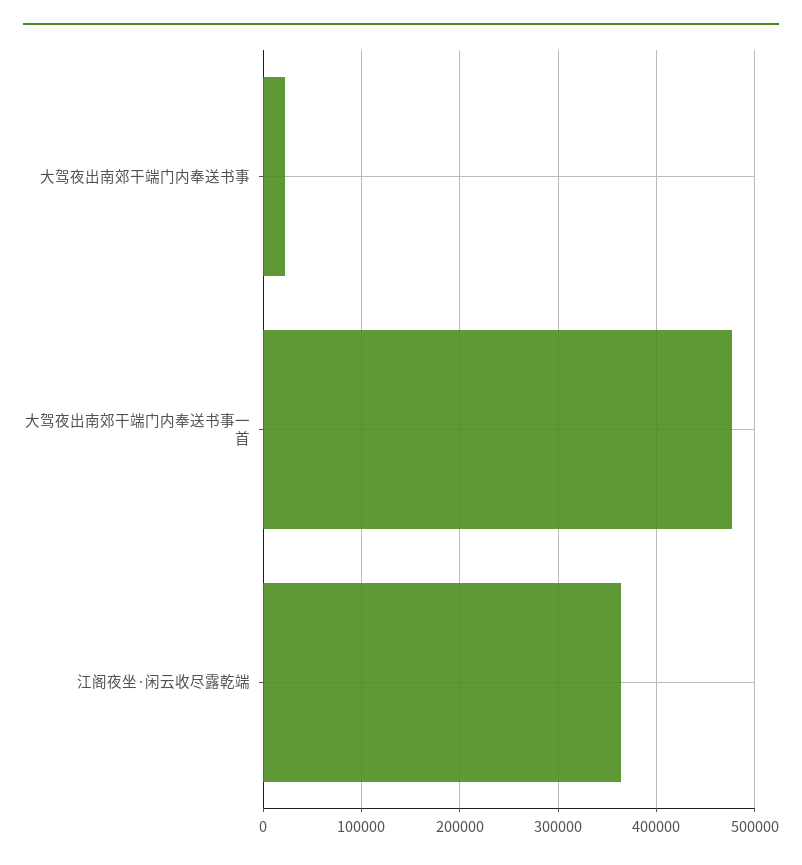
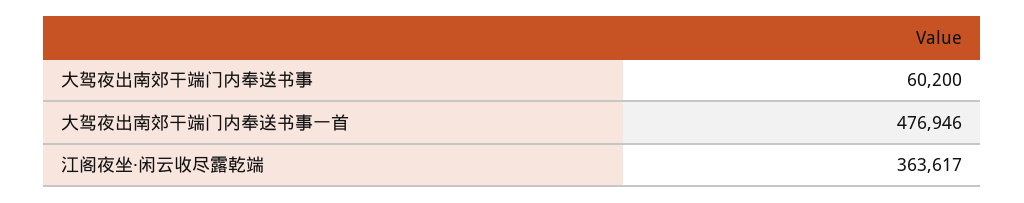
大驾夜出南郊干端门内奉送书事: 20000 -> 60200

